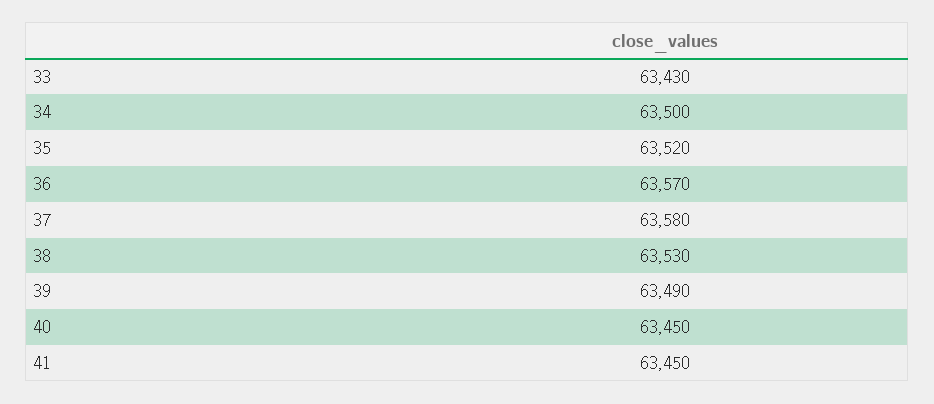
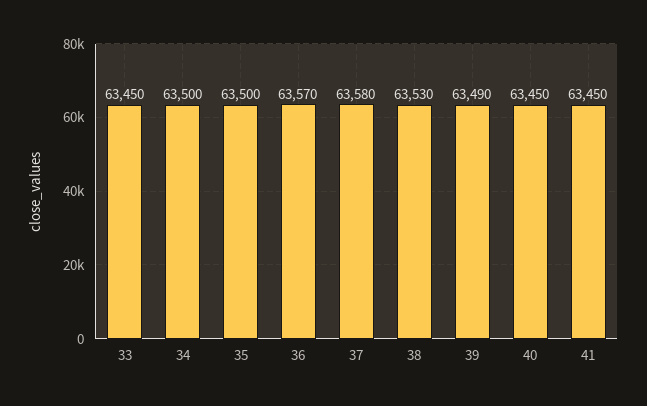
33: 63430 -> 63450
35: 63520 -> 63500

